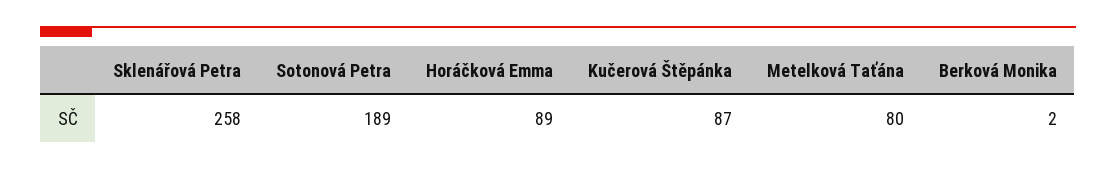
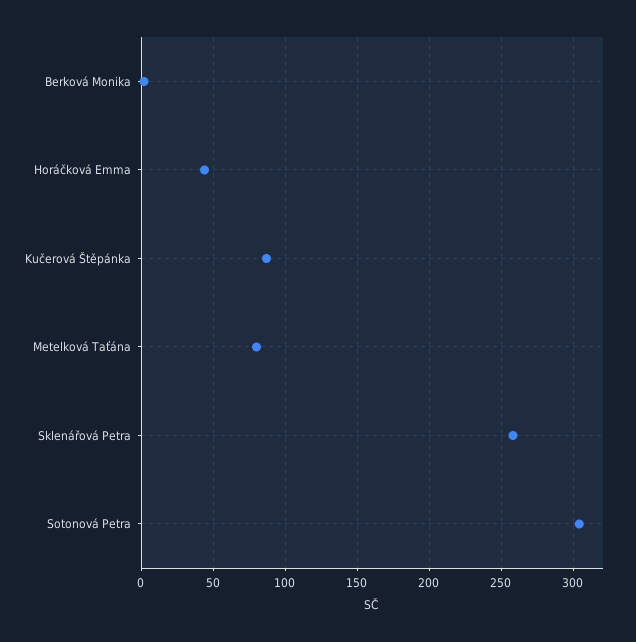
Sotonová Petra: 189 -> 305
Horáčková Emma: 89 -> 45

